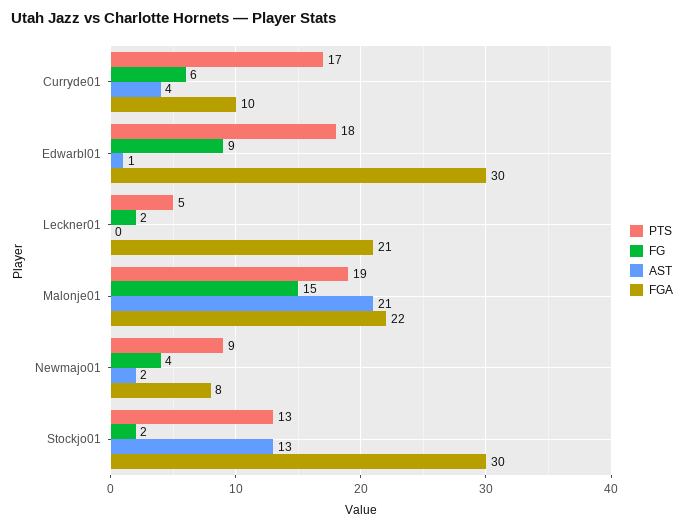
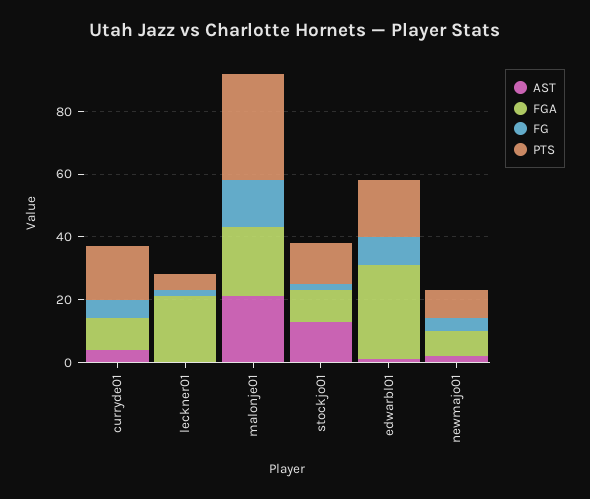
PTS, Malonje01: 19 -> 35
FGA, Stockjo01: 30 -> 10

